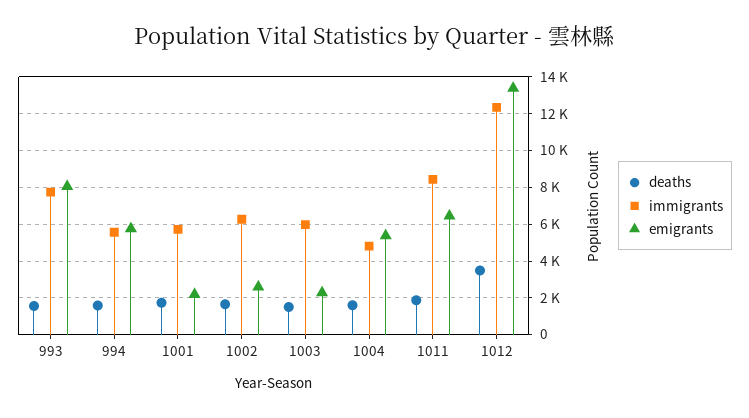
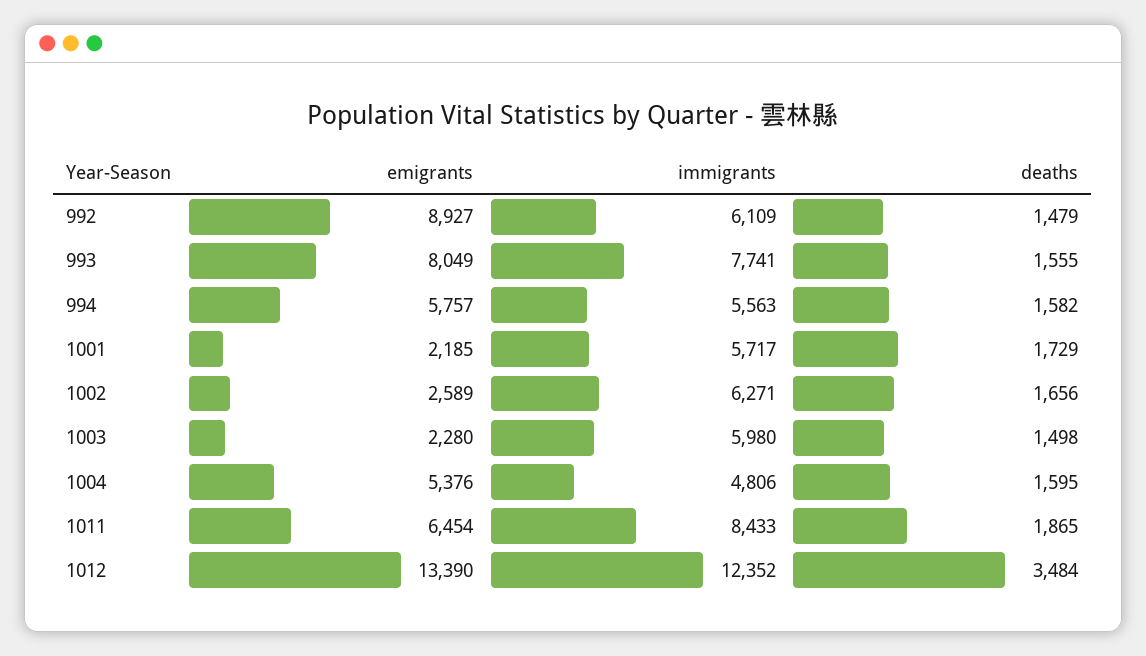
emigrants, 992: none -> 8927
immigrants, 992: none -> 6109
deaths, 992: none -> 1479

